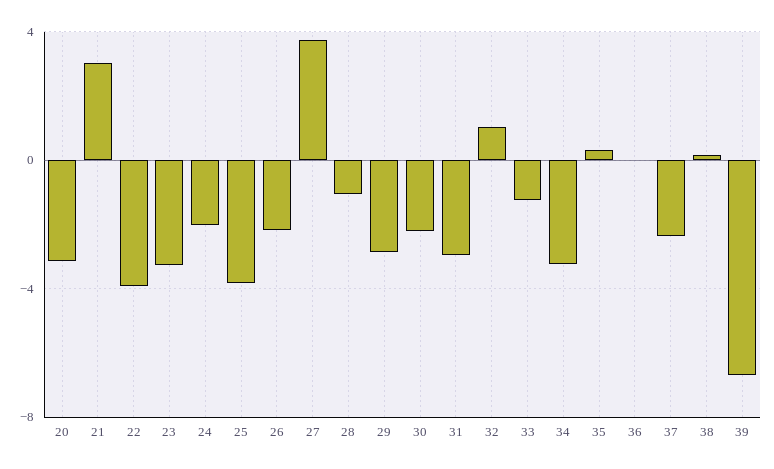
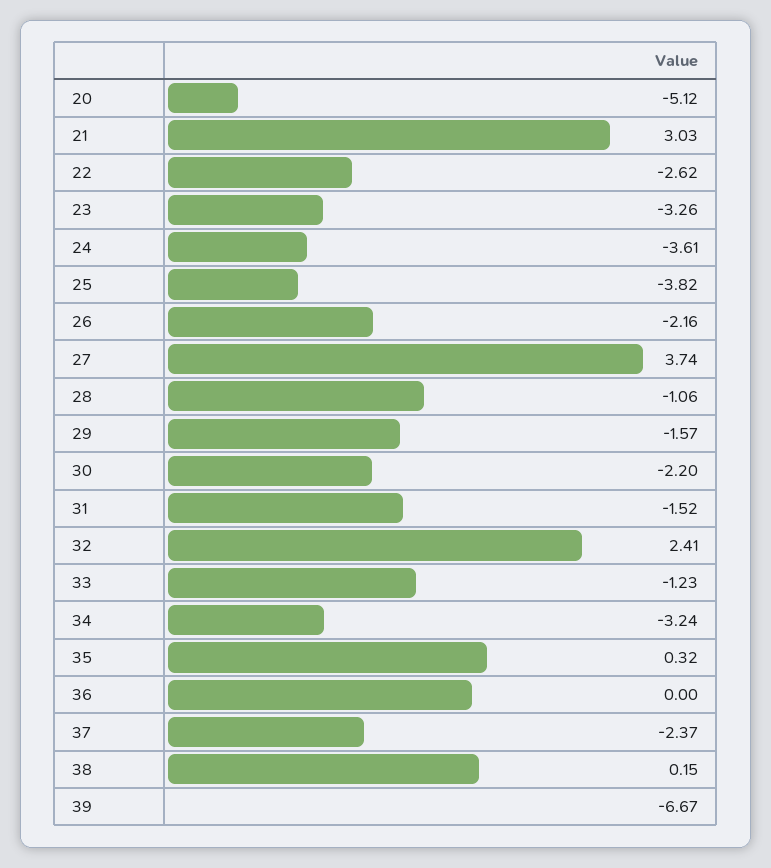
20: -3 -> -5.12
22: -4 -> -2.62
24: -2 -> -3.61
29: -3 -> -1.57
31: -3 -> -1.52
32: 1 -> 2.41

